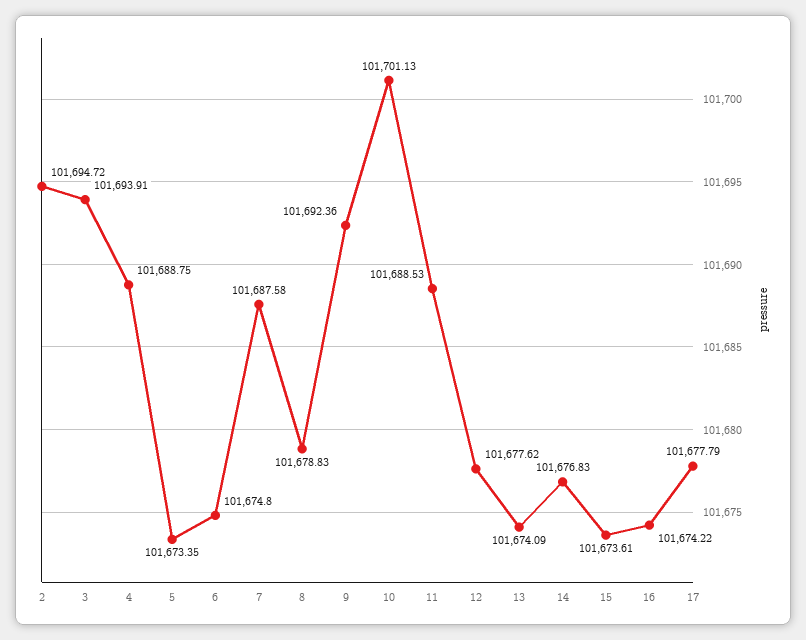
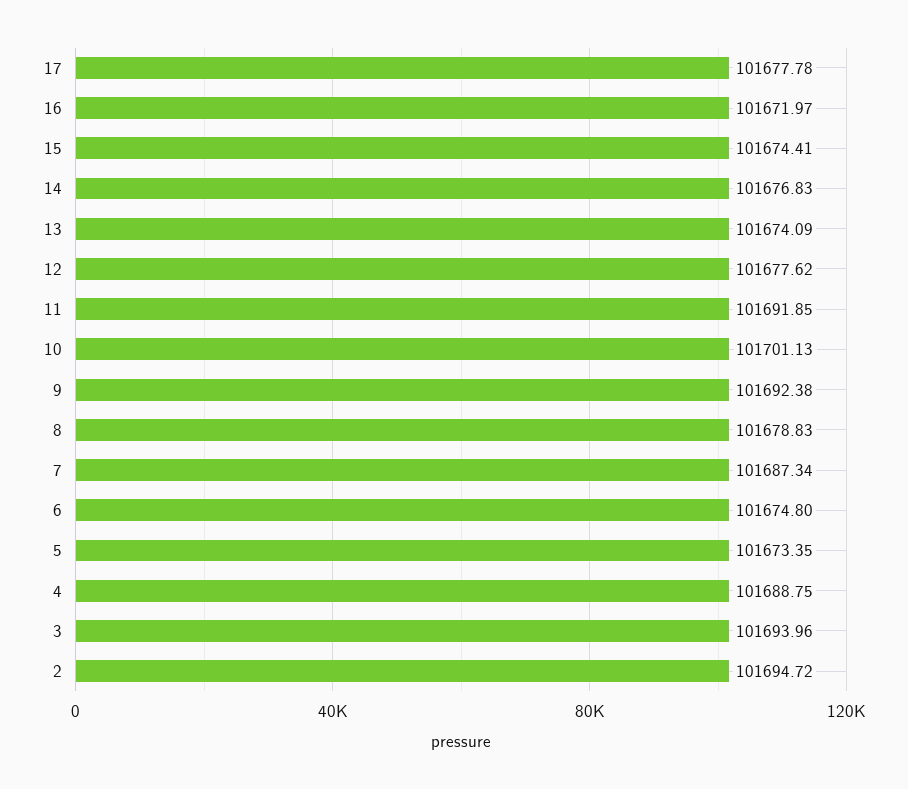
3: 101693.91 -> 101693.96
7: 101687.58 -> 101687.34
9: 101692.36 -> 101692.38
11: 101688.53 -> 101691.85
15: 101673.61 -> 101674.41
16: 101674.22 -> 101671.97
17: 101677.79 -> 101677.78

